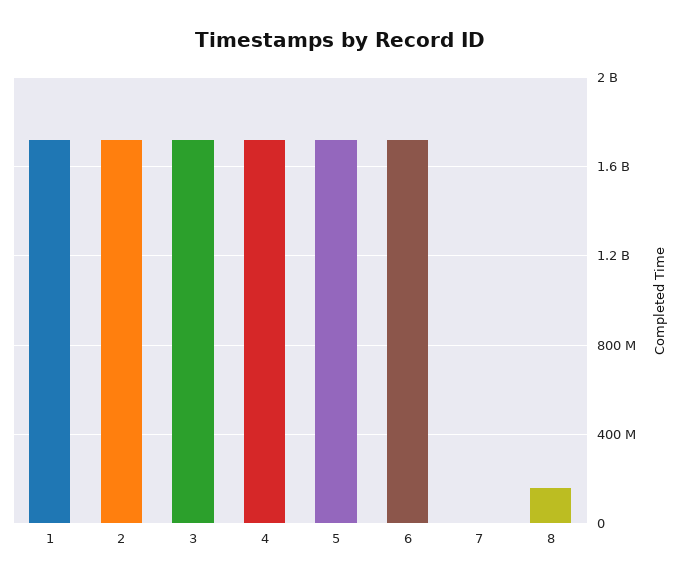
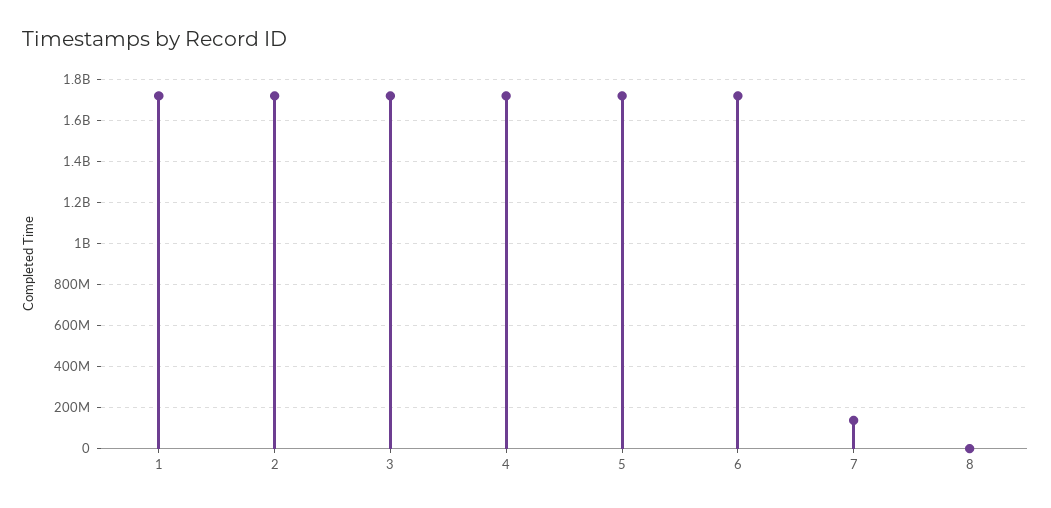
7: 0 -> 150000000
8: 150000000 -> 0

